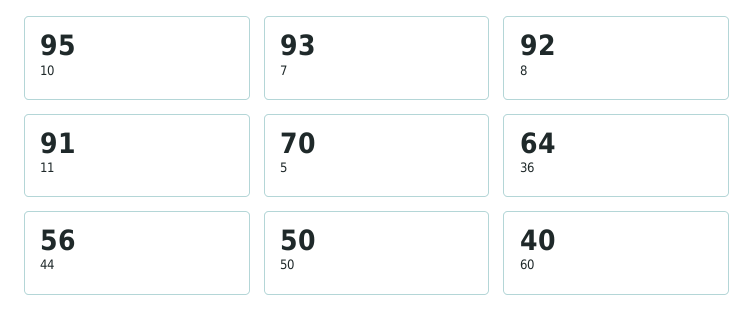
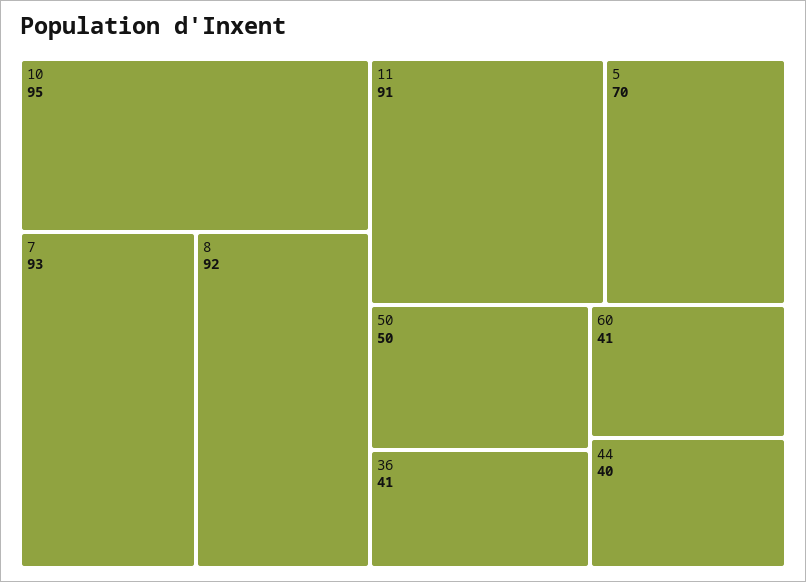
36: 64 -> 41
44: 56 -> 40
60: 40 -> 41

